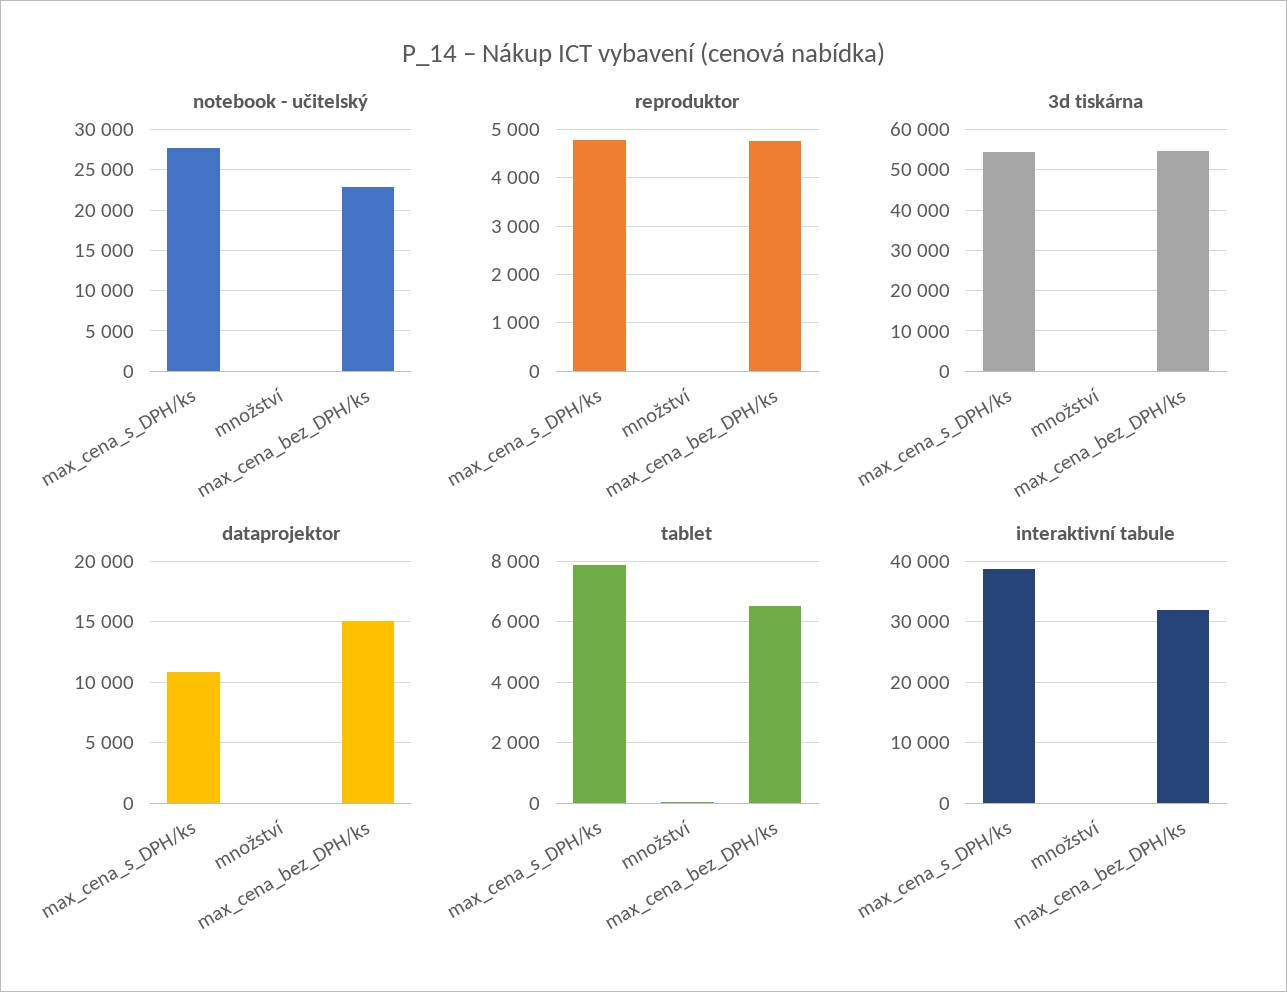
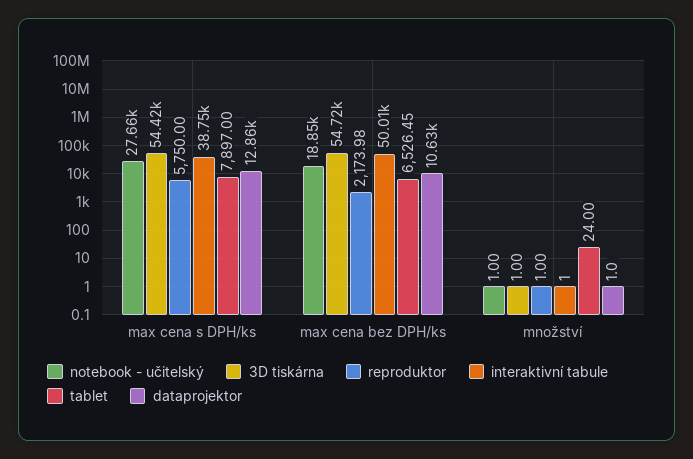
notebook - učitelský, max_cena_bez_DPH/ks: 23000 -> 18850
reproduktor, max_cena_s_DPH/ks: 4800 -> 5750
reproduktor, max_cena_bez_DPH/ks: 4800 -> 2173.98
dataprojektor, max_cena_s_DPH/ks: 11000 -> 12860
dataprojektor, max_cena_bez_DPH/ks: 15000 -> 10630
interaktivní tabule, max_cena_bez_DPH/ks: 32000 -> 50010

